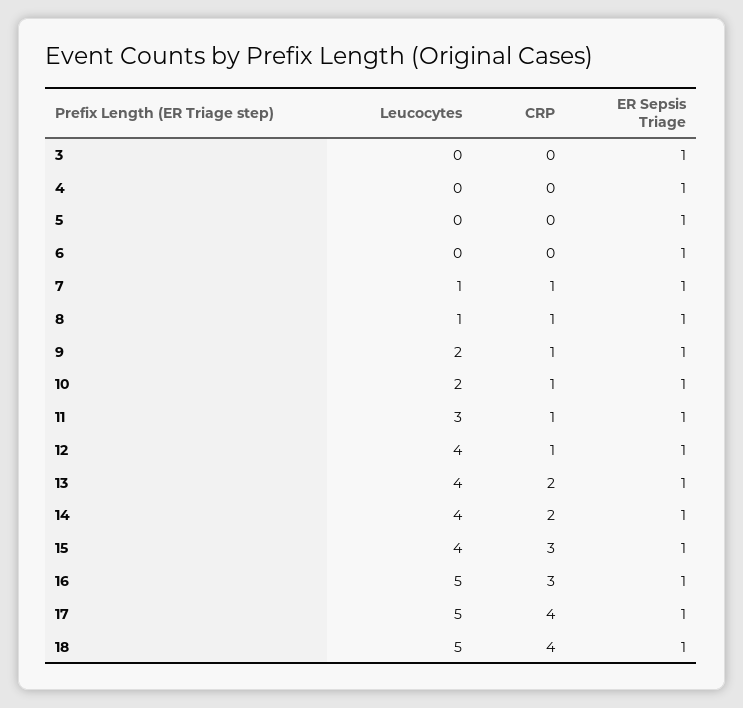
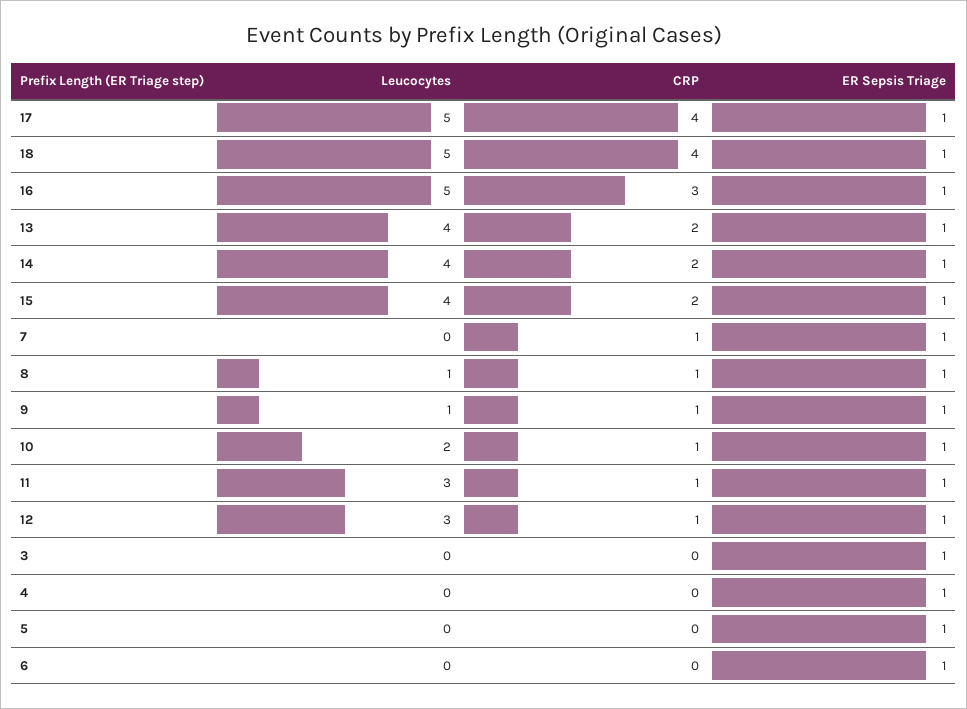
Leucocytes, 7: 1 -> 0
Leucocytes, 9: 2 -> 1
Leucocytes, 12: 4 -> 3
CRP, 15: 3 -> 2

